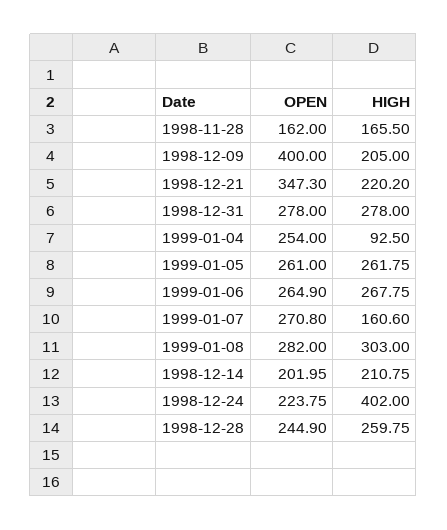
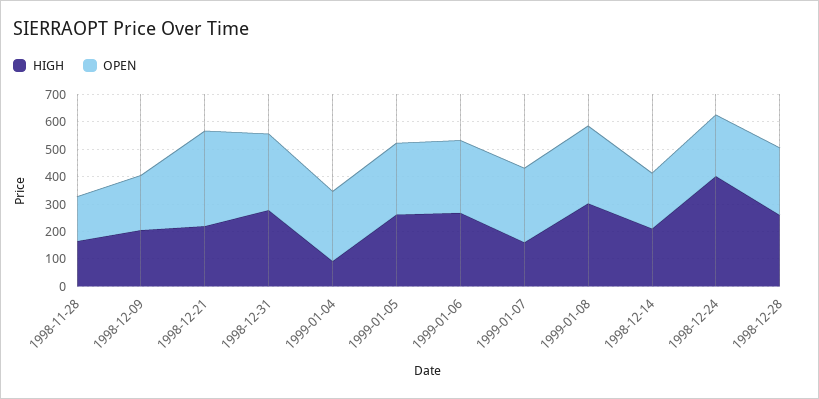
OPEN, 1998-12-09: 400 -> 200

